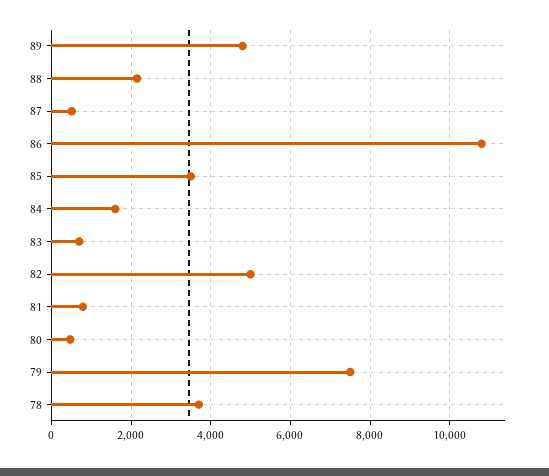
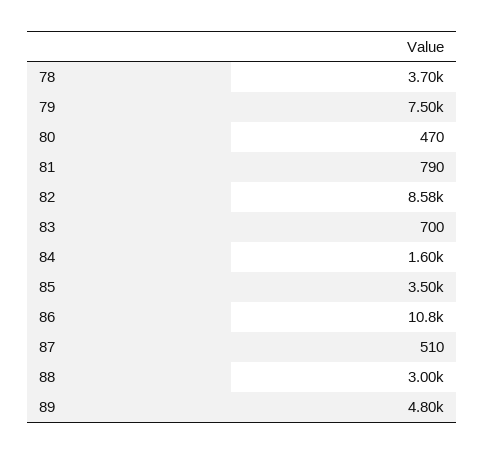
88: 2200 -> 3000
82: 5000 -> 8580

